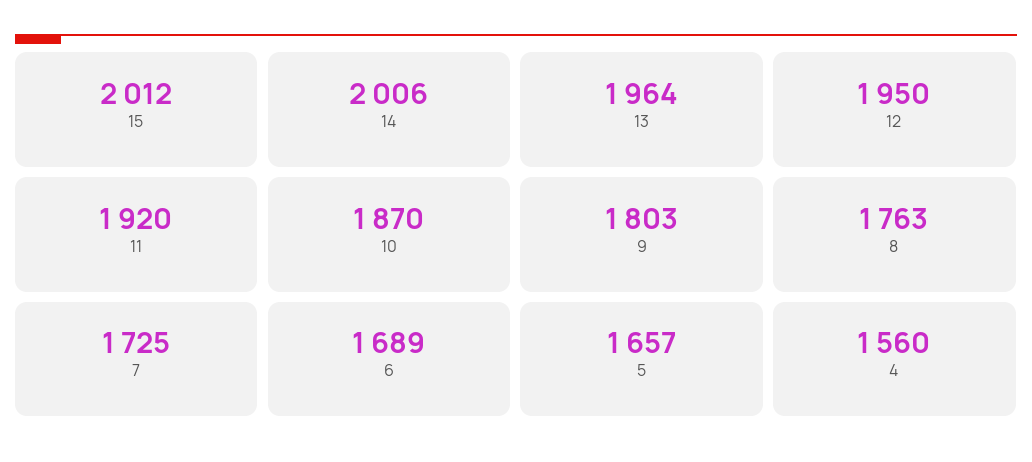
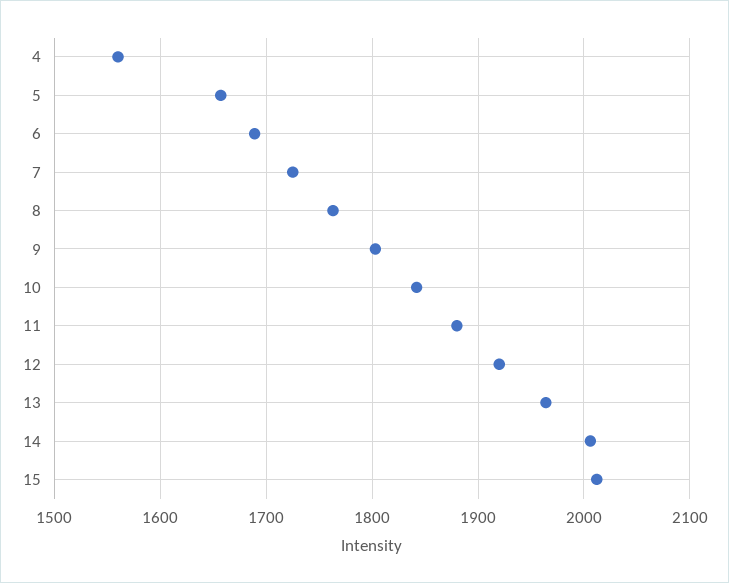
12: 1950 -> 1920
11: 1920 -> 1880
10: 1870 -> 1840

